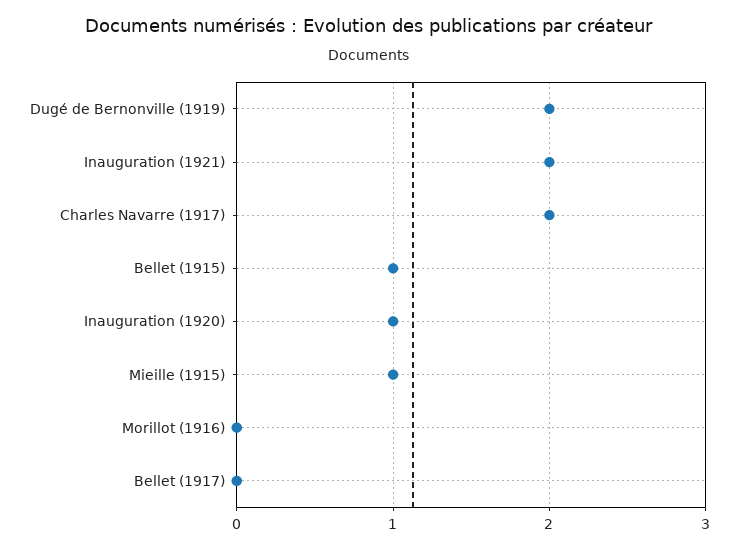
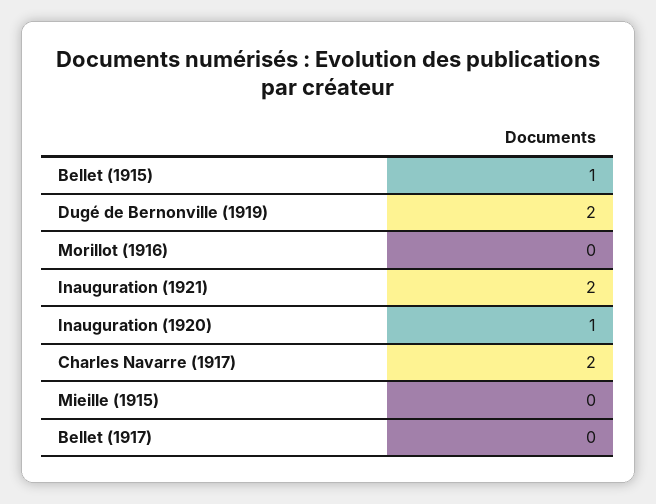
Mieille (1915): 1 -> 0

